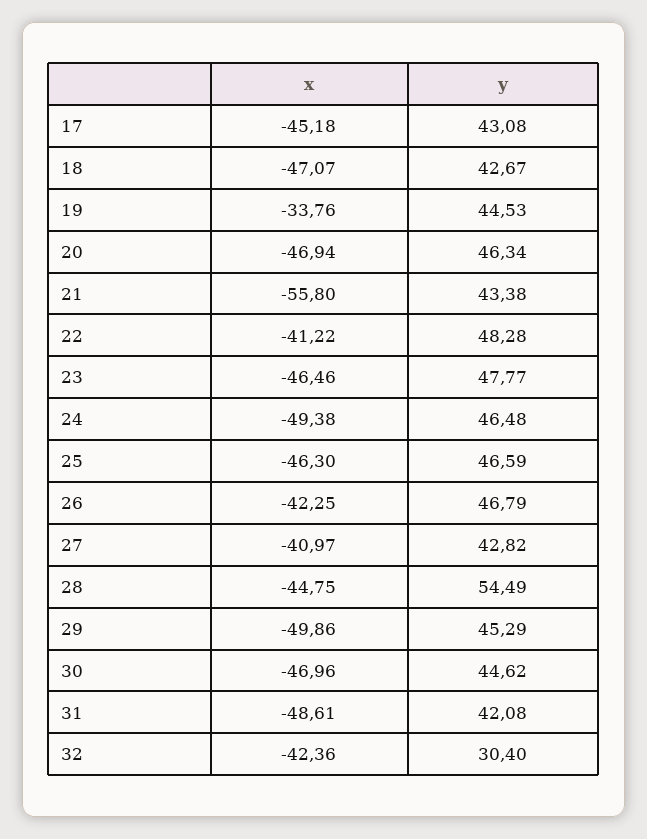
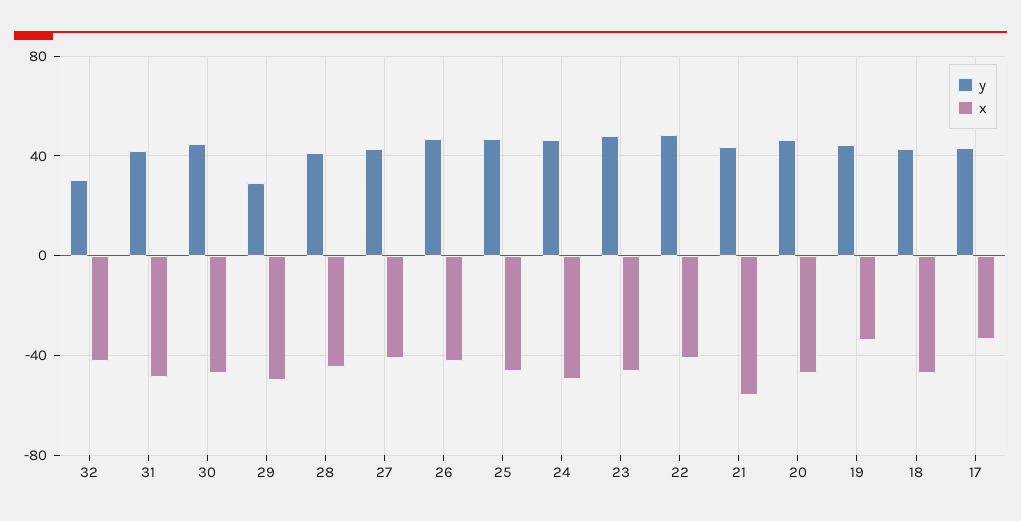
x, 17: -45.18 -> -35
y, 28: 54.49 -> 40
y, 29: 45.29 -> 30

